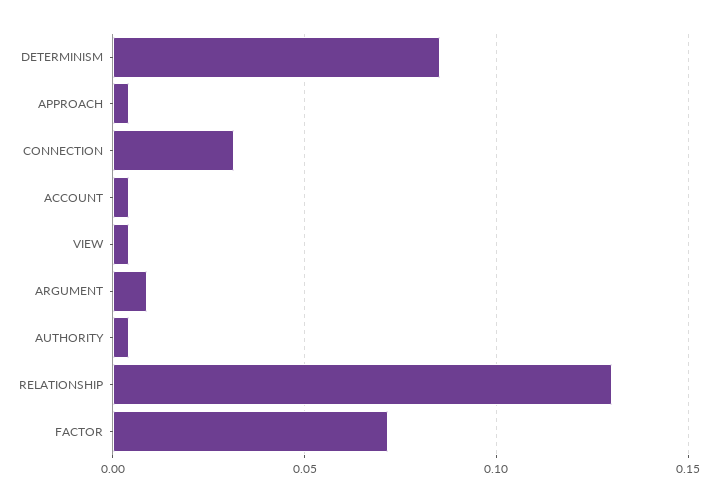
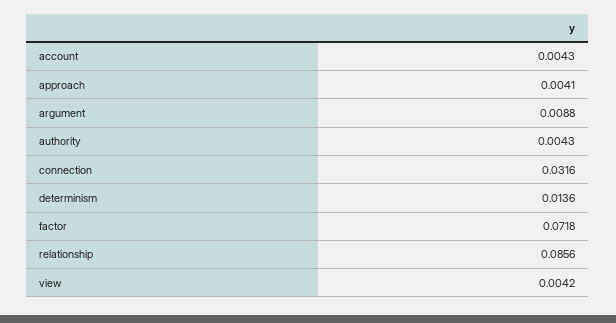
DETERMINISM: 0.085 -> 0.0136
RELATIONSHIP: 0.13 -> 0.0856

